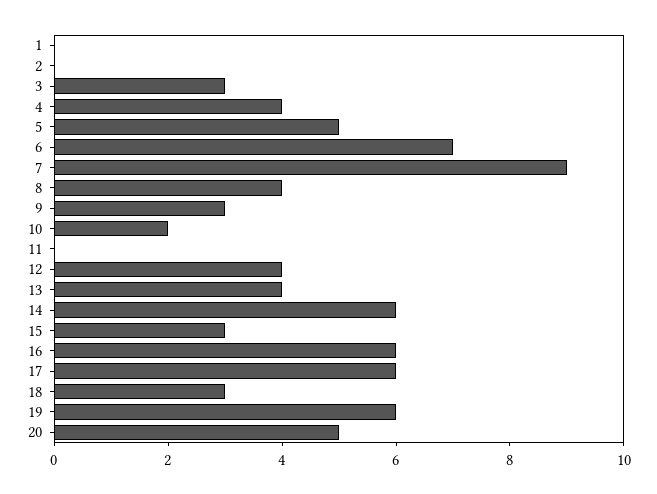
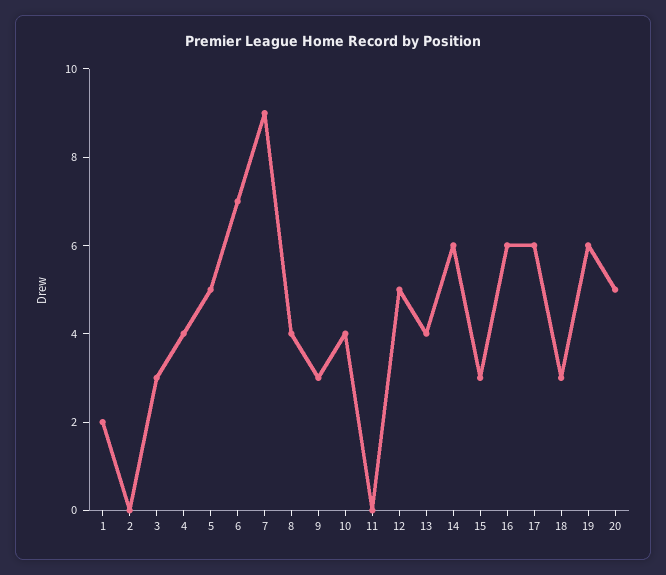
1: 0 -> 2
10: 2 -> 4
12: 4 -> 5

